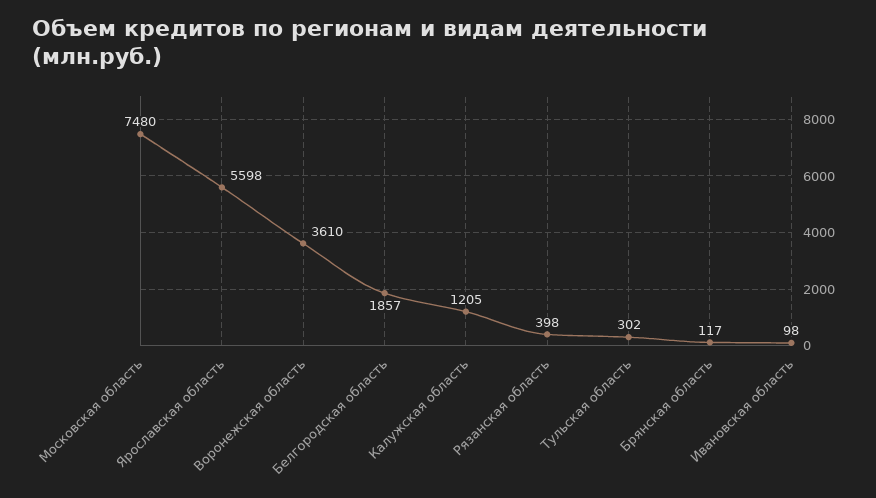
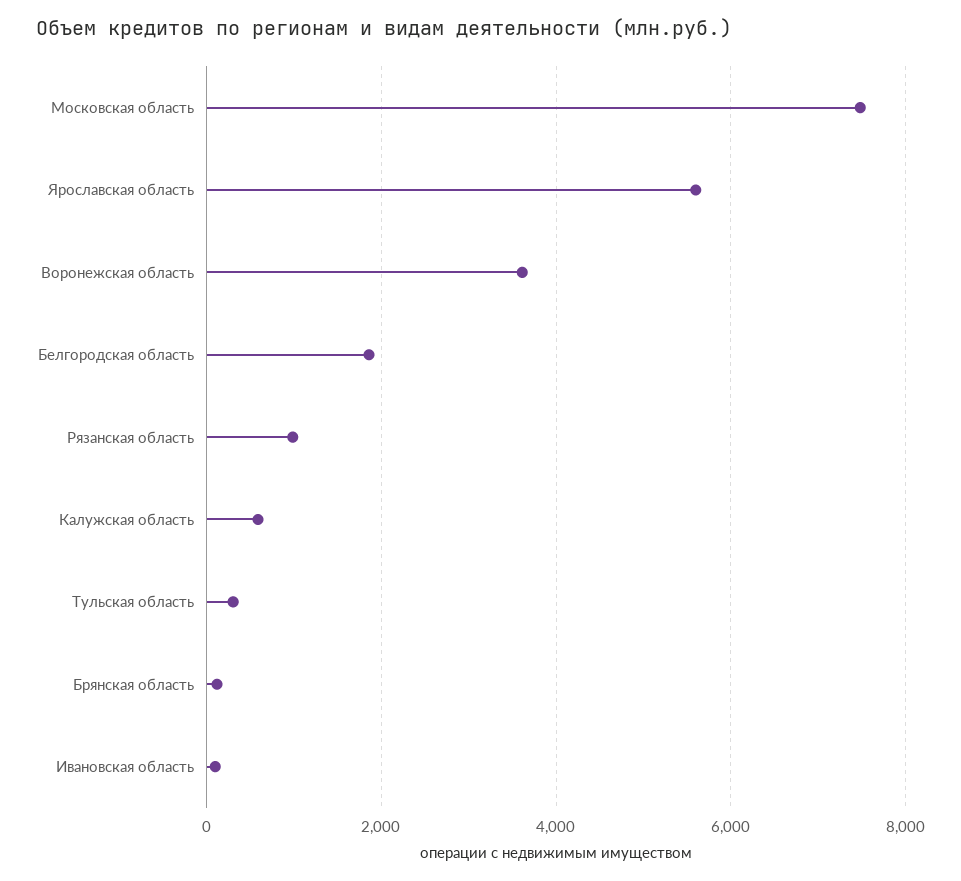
Калужская область: 1205 -> 600
Рязанская область: 398 -> 1000

